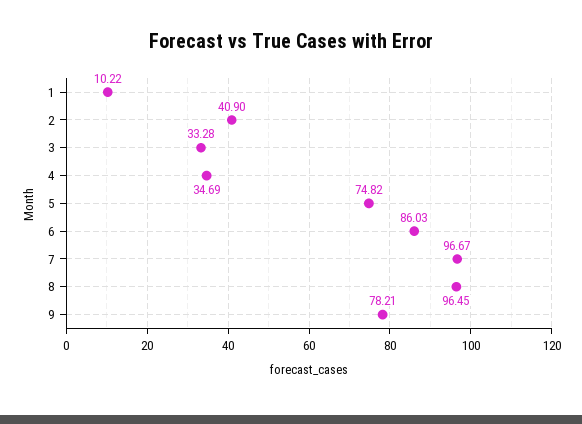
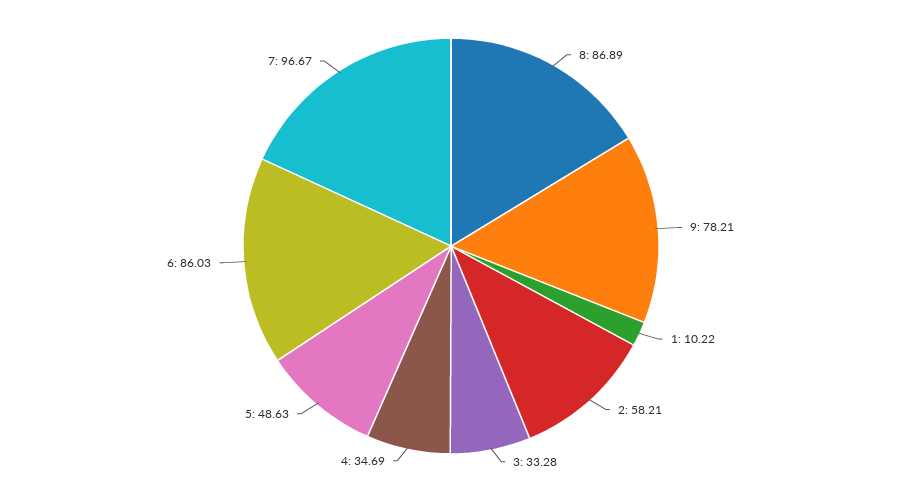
2: 40.9 -> 58.21
5: 74.82 -> 48.63
8: 96.45 -> 86.89

